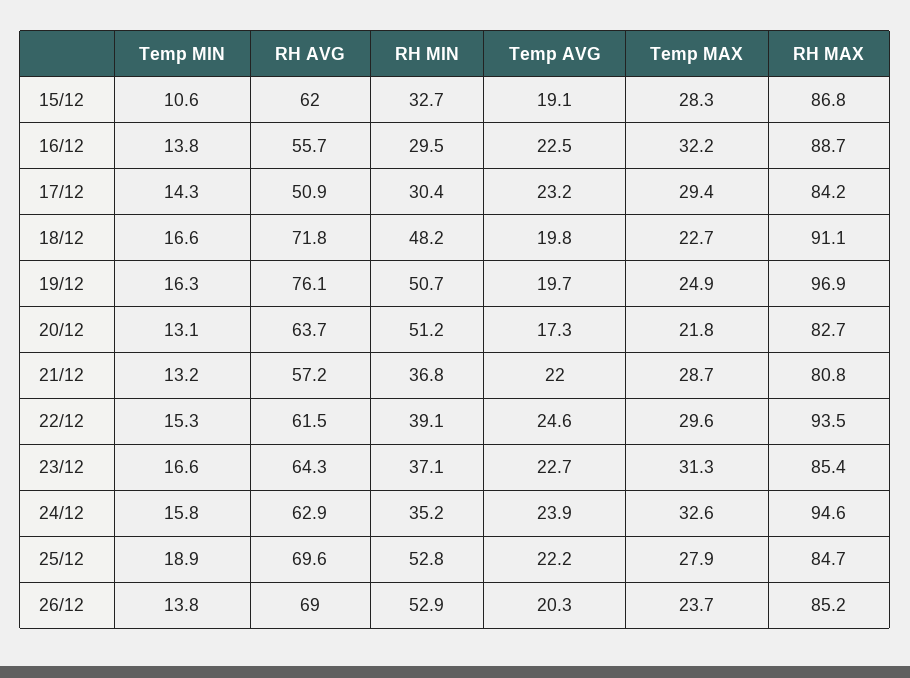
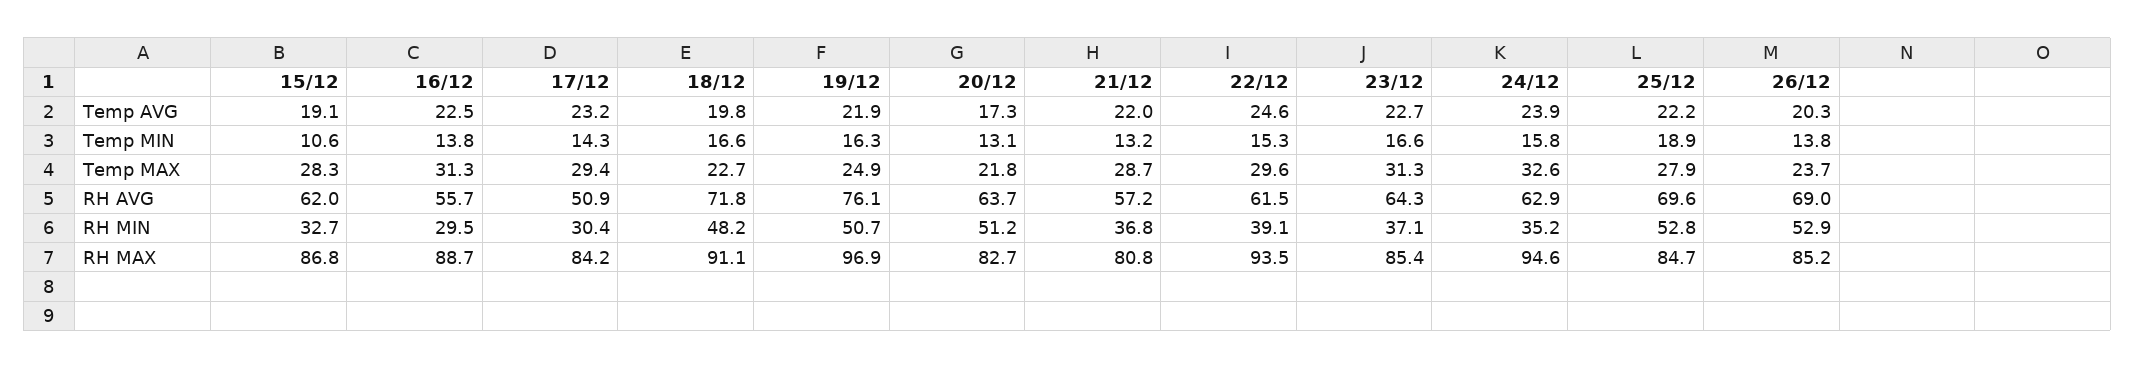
Temp MAX, 16/12: 32.2 -> 31.3
Temp AVG, 19/12: 19.7 -> 21.9

